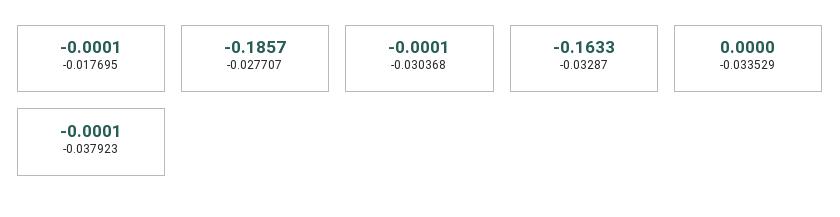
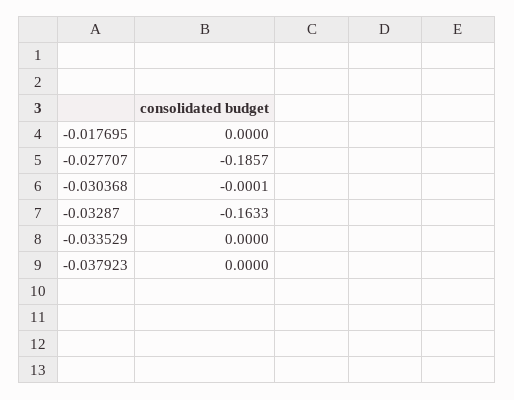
-0.017695: -0.0001 -> 0
-0.037923: -0.0001 -> 0

